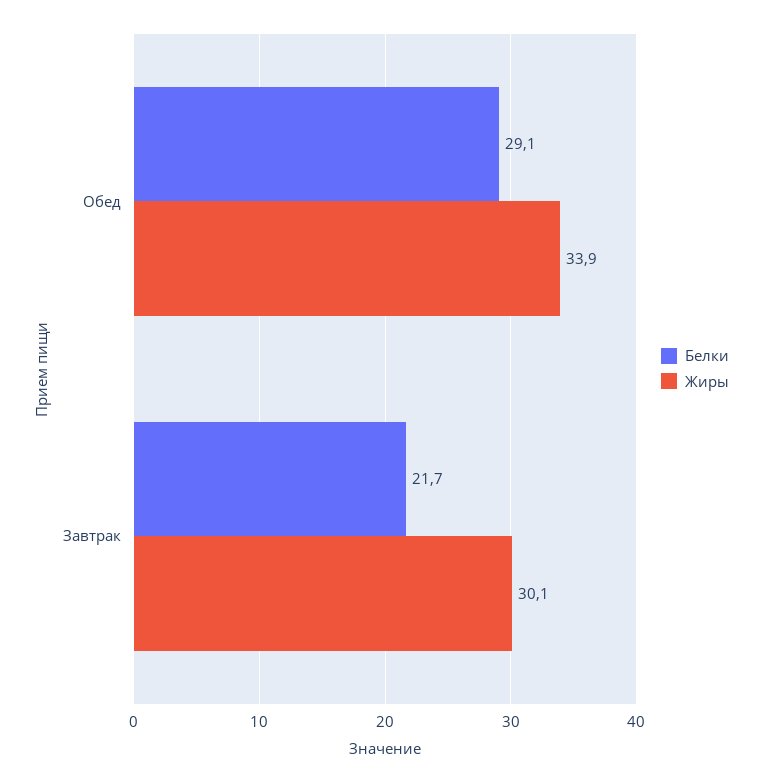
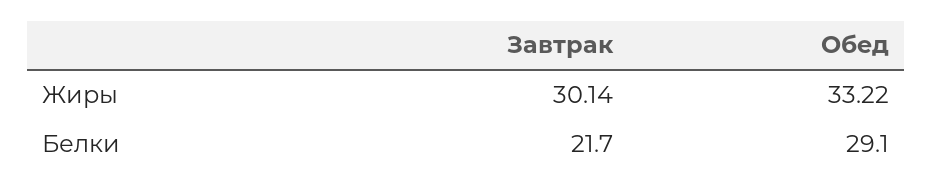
Жиры, Обед: 33.9 -> 33.22

